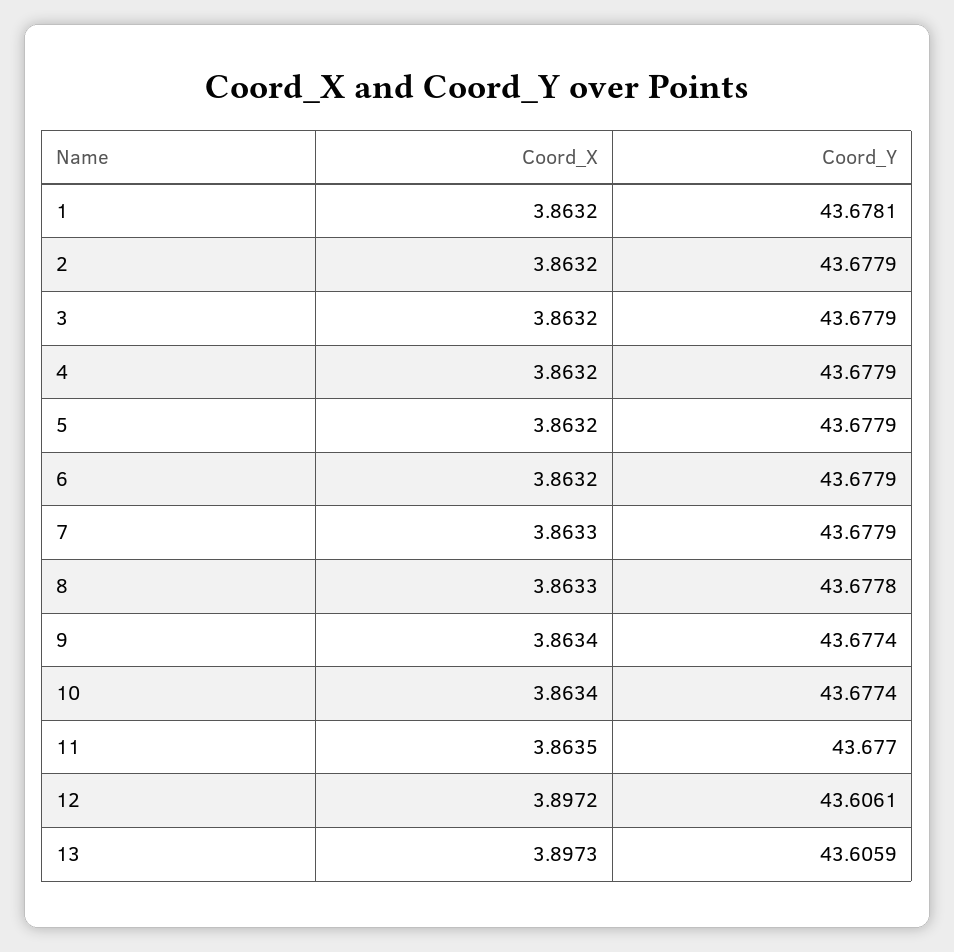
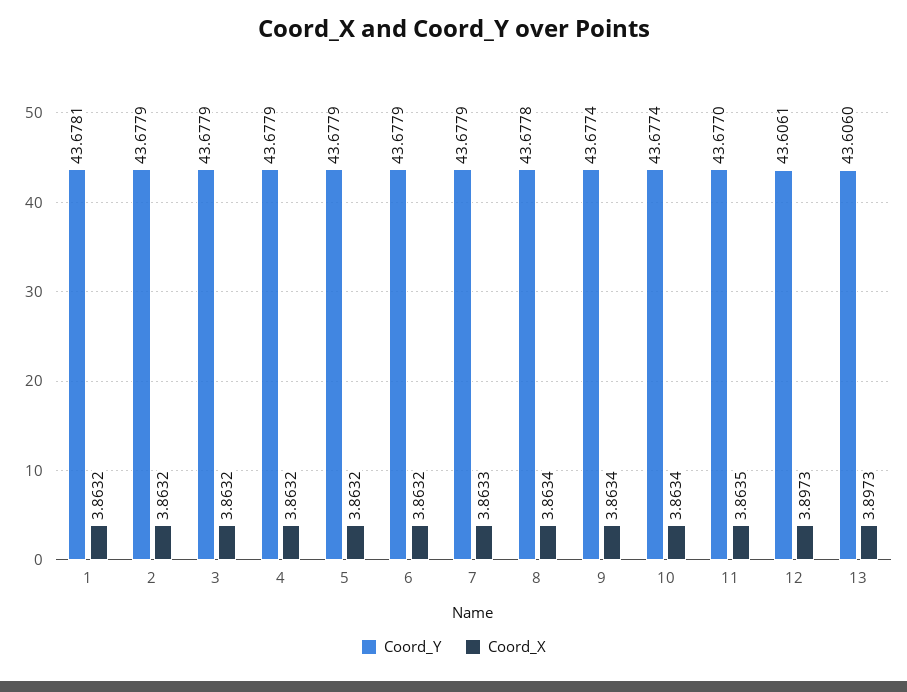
Coord_X, 8: 3.8633 -> 3.8634
Coord_X, 12: 3.8972 -> 3.8973
Coord_Y, 13: 43.6059 -> 43.606

